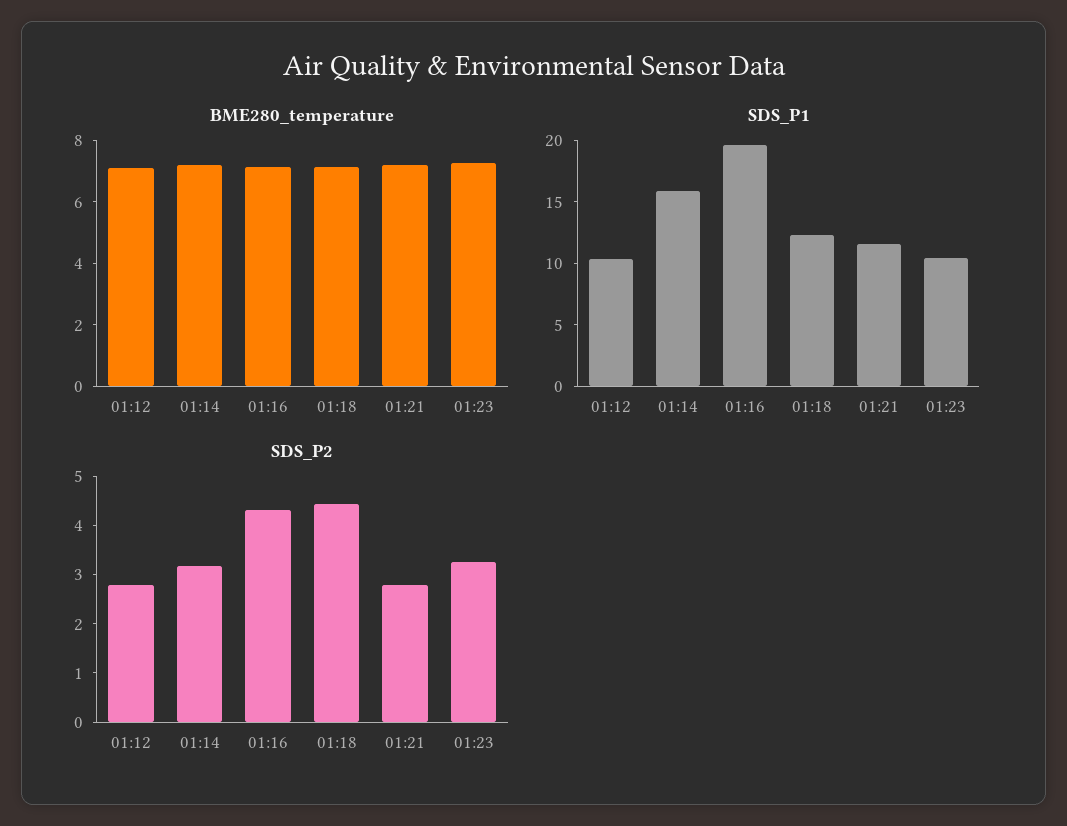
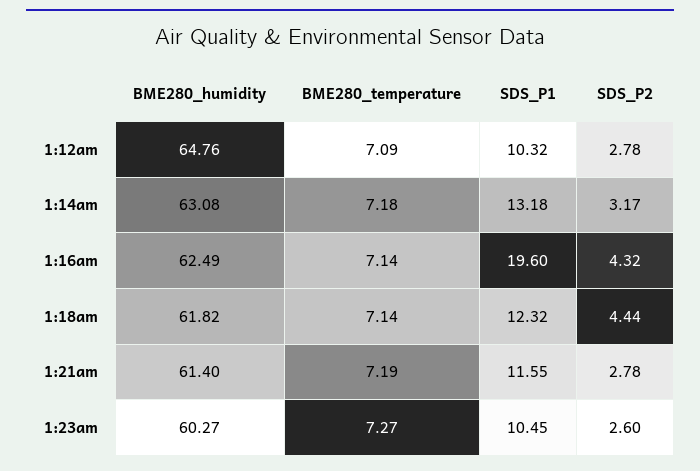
SDS_P1, 01:14: 16 -> 13.18
SDS_P2, 01:23: 3.2 -> 2.6
BME280_humidity, 01:12: none -> 64.76
BME280_humidity, 01:14: none -> 63.08
BME280_humidity, 01:16: none -> 62.49
BME280_humidity, 01:18: none -> 61.82
BME280_humidity, 01:21: none -> 61.4
BME280_humidity, 01:23: none -> 60.27

